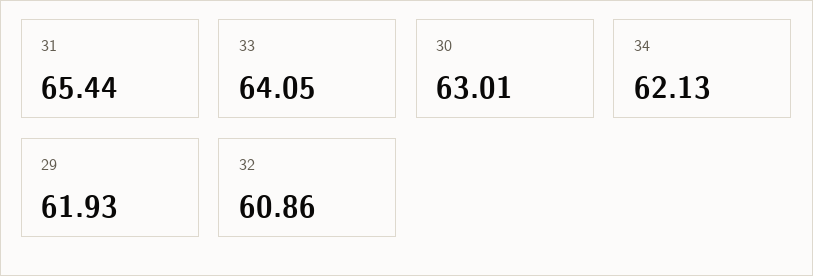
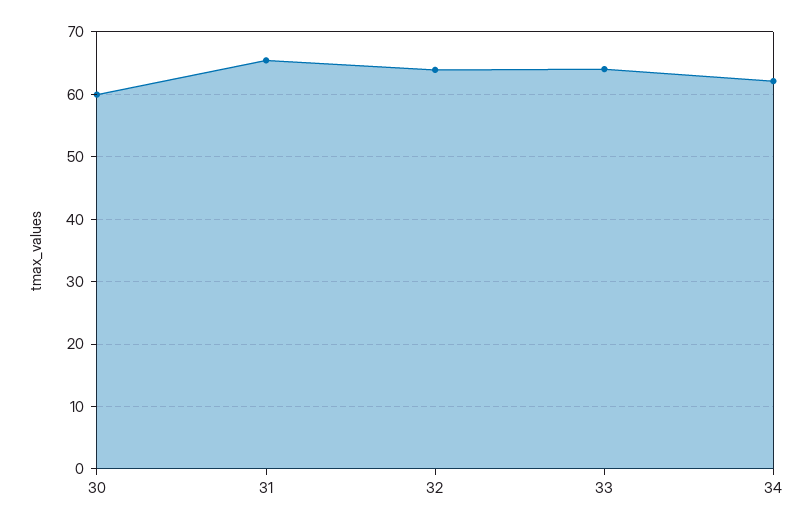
30: 63.01 -> 60
29: 61.93 -> none
32: 60.86 -> 64

